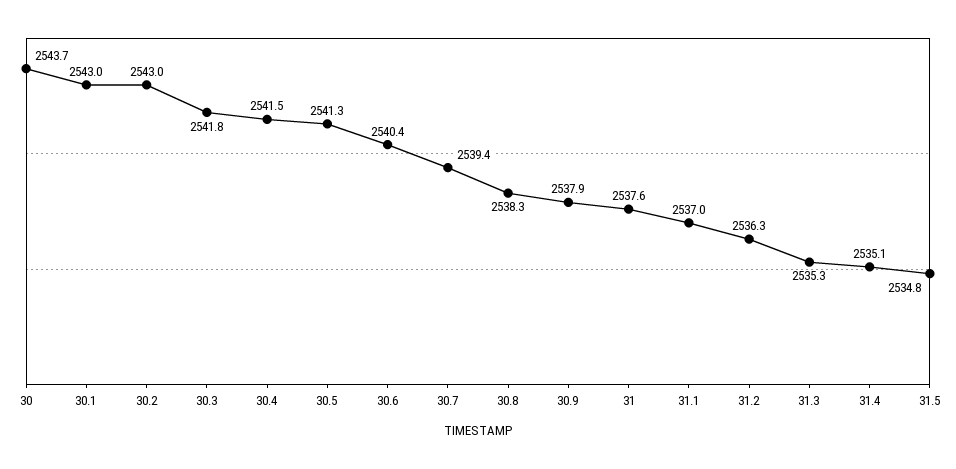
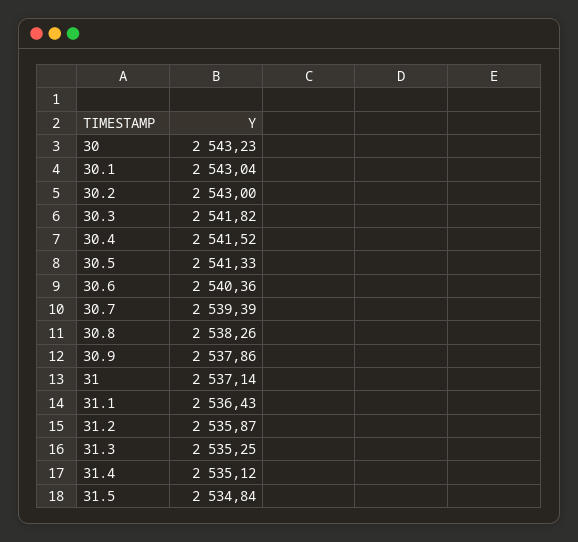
30: 2543.7 -> 2543.23
31: 2537.6 -> 2537.14
31.1: 2537 -> 2536.43
31.2: 2536.3 -> 2535.87

